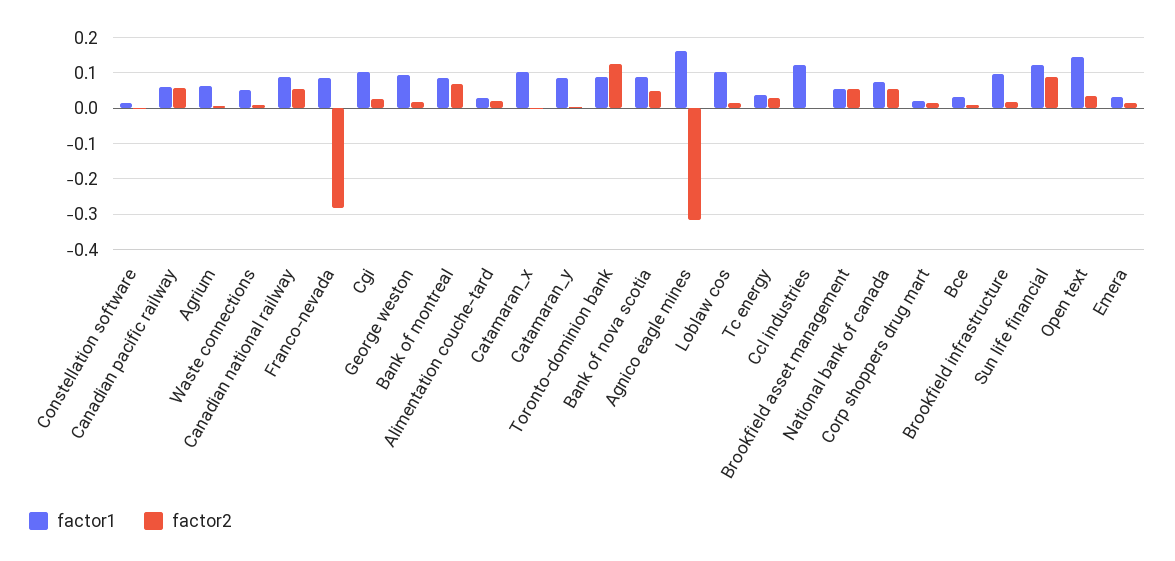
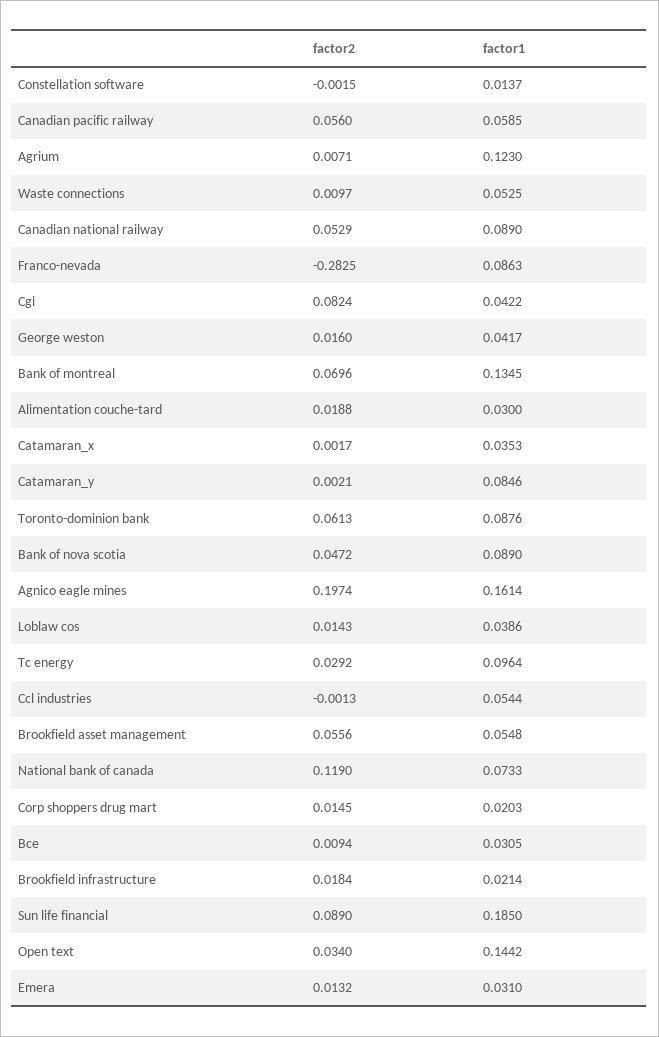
factor1, Agrium: 0.06 -> 0.123
factor1, Cgi: 0.1 -> 0.0422
factor2, Cgi: 0.02 -> 0.0824
factor1, George weston: 0.1 -> 0.0417
factor1, Bank of montreal: 0.08 -> 0.1345
factor1, Catamaran_x: 0.1 -> 0.0353
factor2, Toronto-dominion bank: 0.12 -> 0.0613
factor2, Agnico eagle mines: -0.32 -> 0.1974
factor1, Loblaw cos: 0.1 -> 0.0386
factor1, Tc energy: 0.04 -> 0.0964
factor1, Ccl industries: 0.12 -> 0.0544
factor2, National bank of canada: 0.06 -> 0.119
factor1, Brookfield infrastructure: 0.1 -> 0.0214
factor1, Sun life financial: 0.12 -> 0.185

